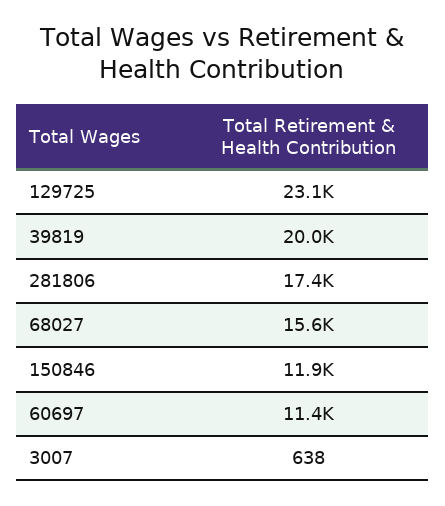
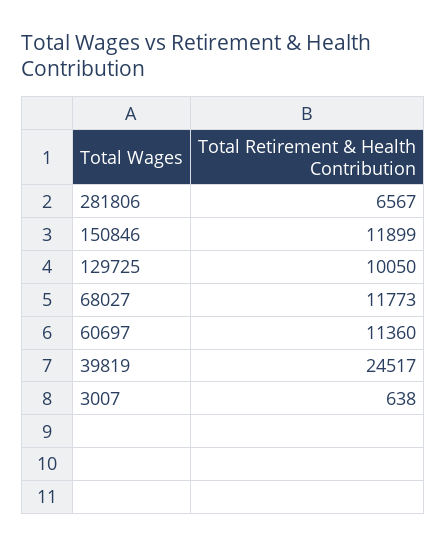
129725: 23100 -> 10050
39819: 20000 -> 24517
281806: 17400 -> 6567
68027: 15600 -> 11773

